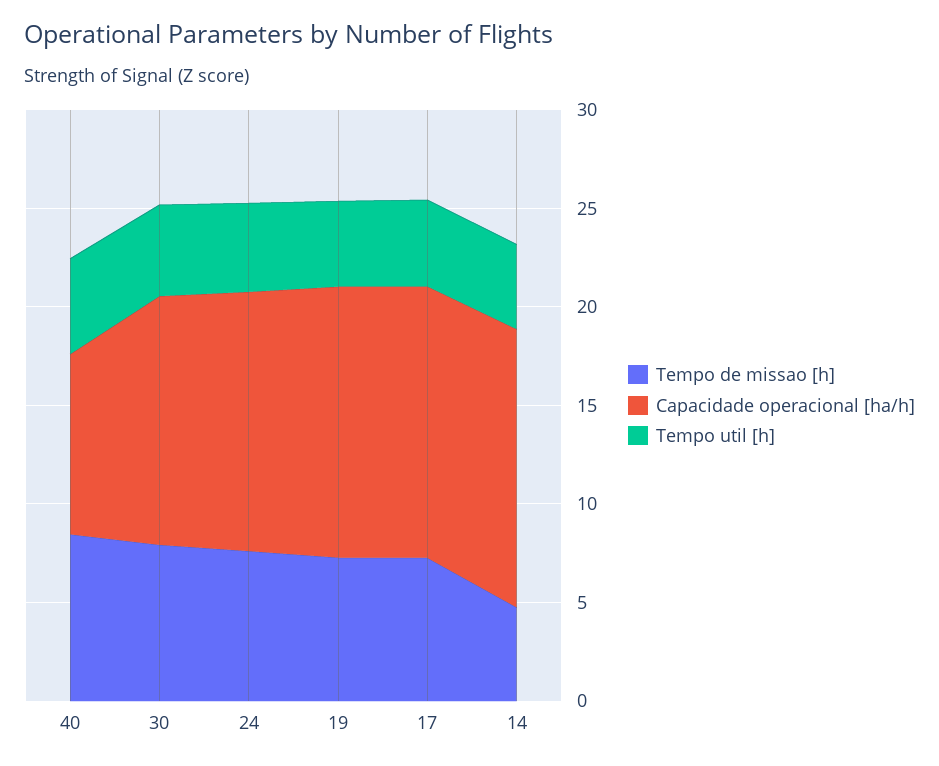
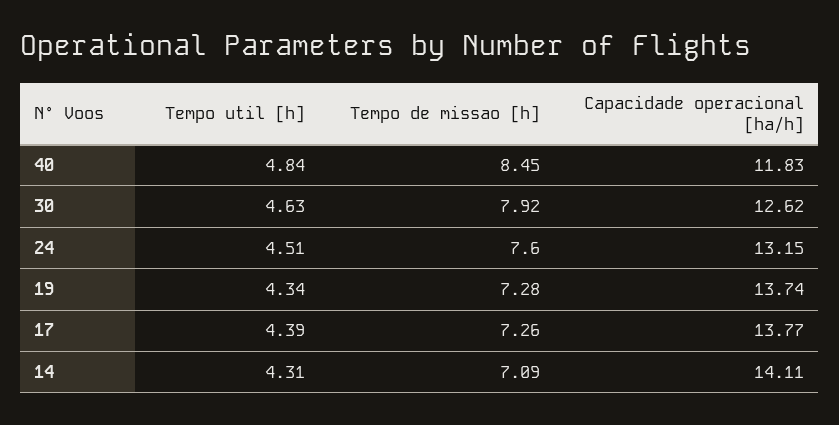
Capacidade operacional [ha/h], 40: 9 -> 11.83
Tempo de missao [h], 14: 5 -> 7.09

